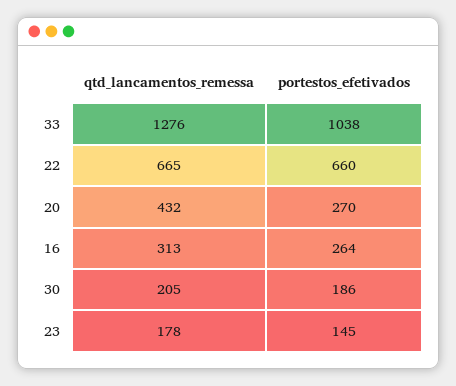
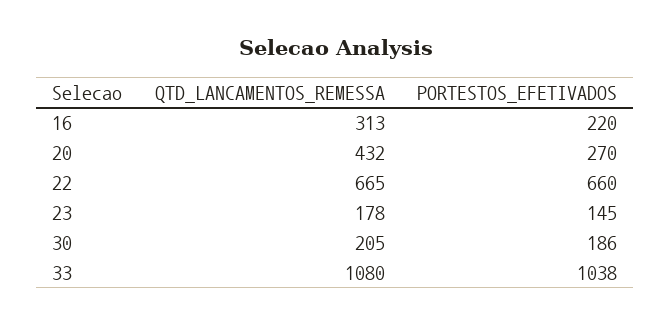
qtd_lancamentos_remessa, 33: 1276 -> 1080
portestos_efetivados, 16: 264 -> 220

